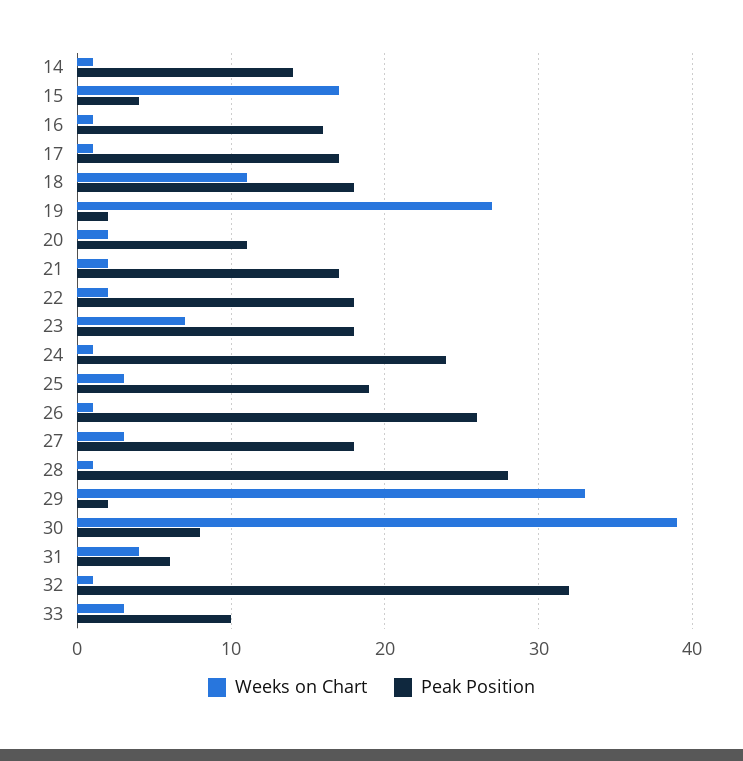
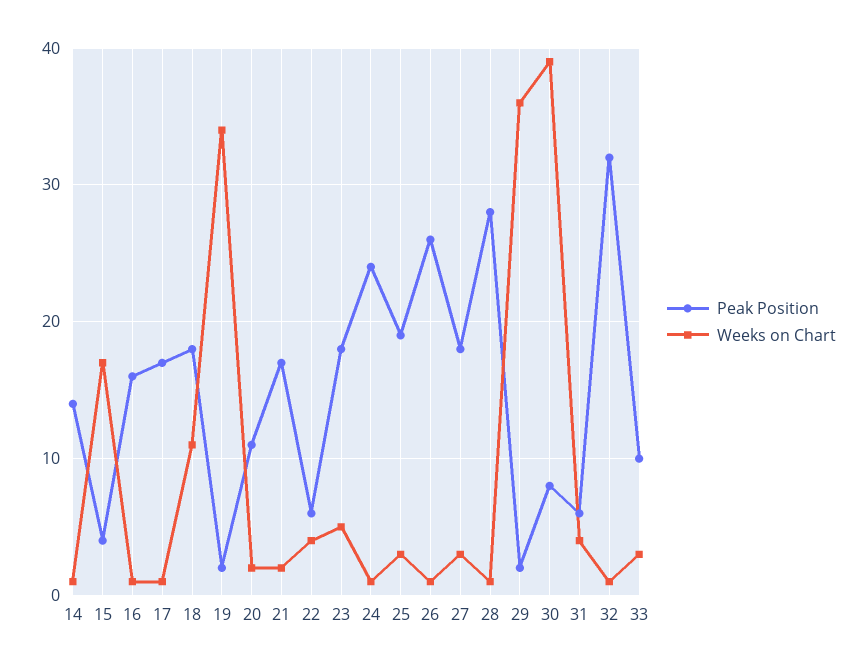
Weeks on Chart, 19: 27 -> 34
Weeks on Chart, 22: 2 -> 4
Peak Position, 22: 18 -> 6
Weeks on Chart, 23: 7 -> 5
Weeks on Chart, 29: 33 -> 36

